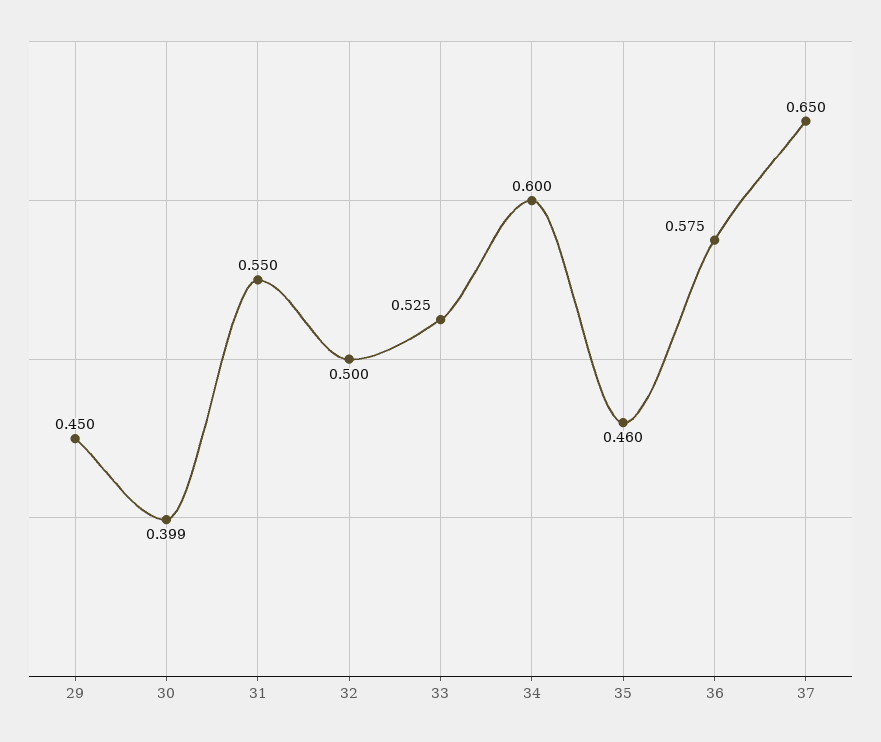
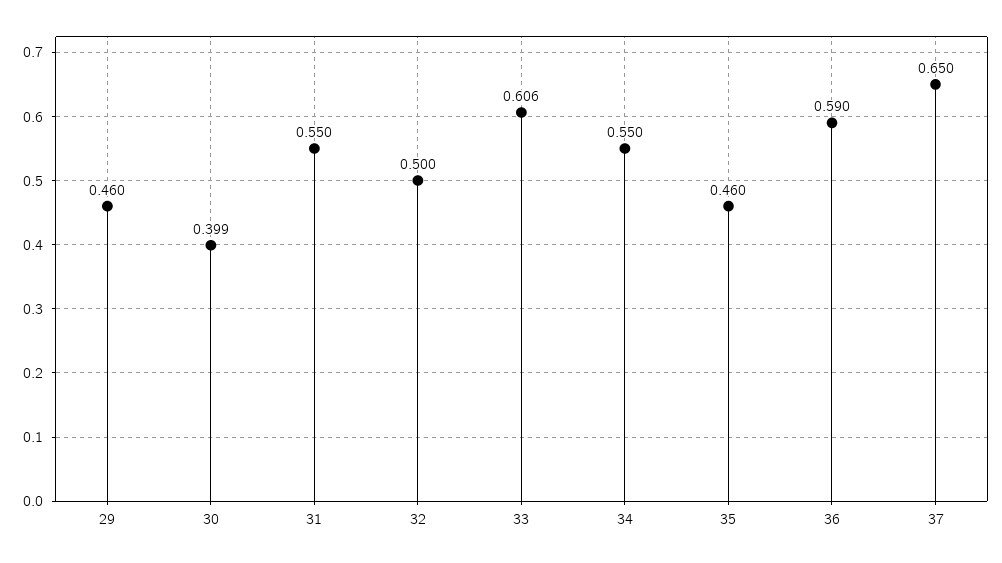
29: 0.45 -> 0.46
33: 0.525 -> 0.606
34: 0.6 -> 0.55
36: 0.575 -> 0.59

